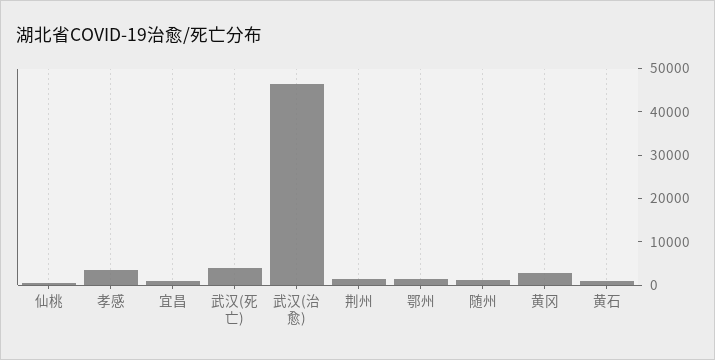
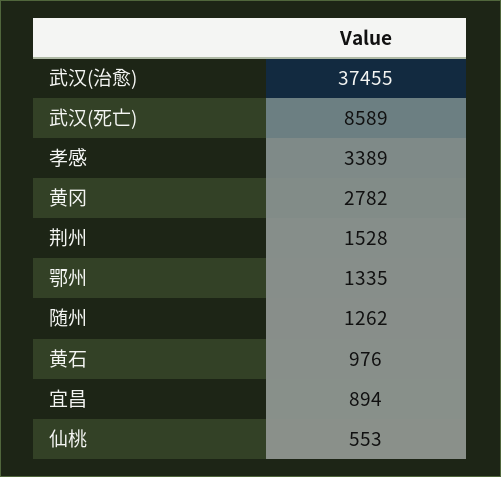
武汉(死亡): 4000 -> 8589
武汉(治愈): 46000 -> 37455

